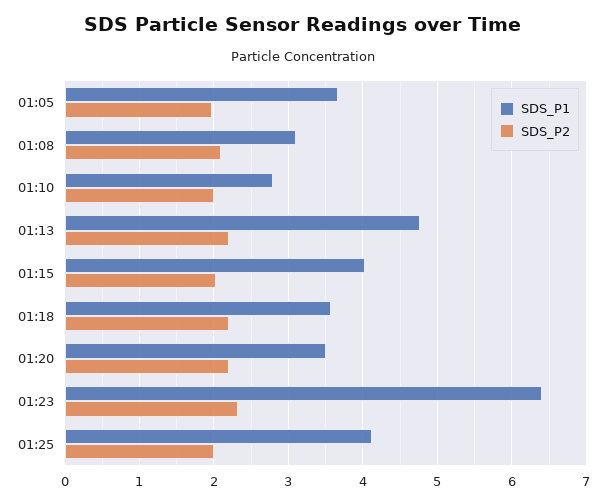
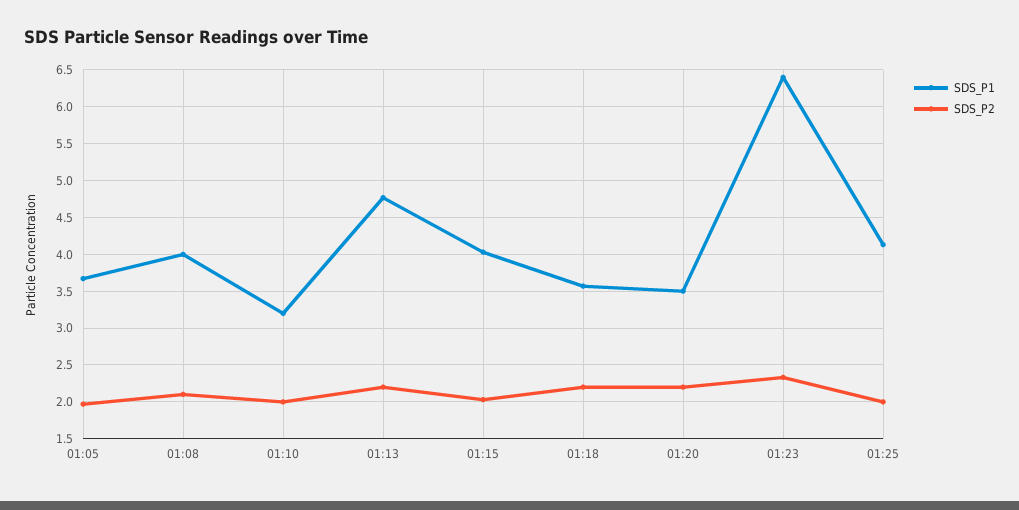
SDS_P1, 01:08: 3.1 -> 4
SDS_P1, 01:10: 2.8 -> 3.2

